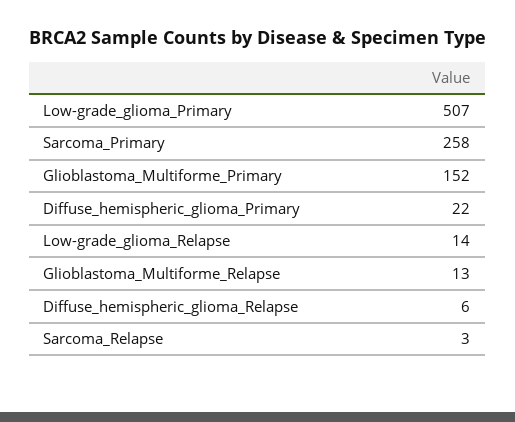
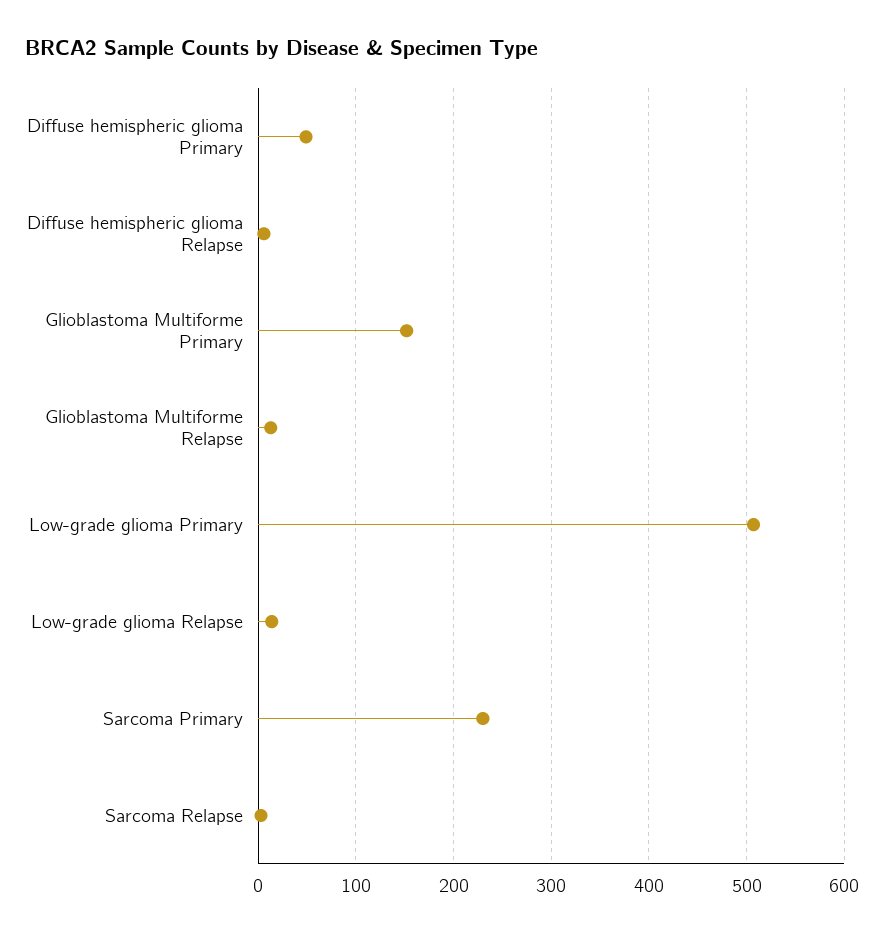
Sarcoma_Primary: 258 -> 230
Diffuse_hemispheric_glioma_Primary: 22 -> 50

